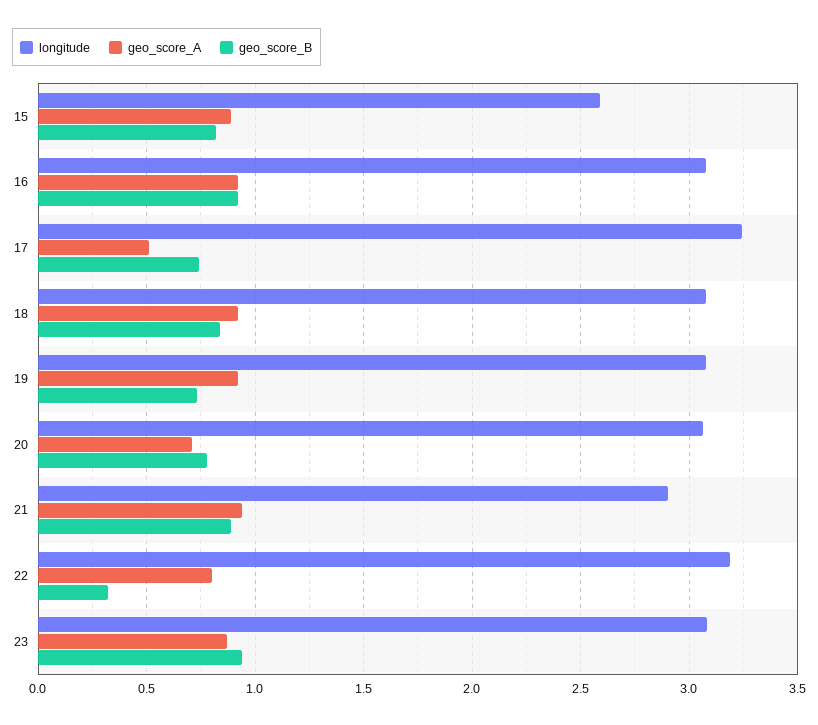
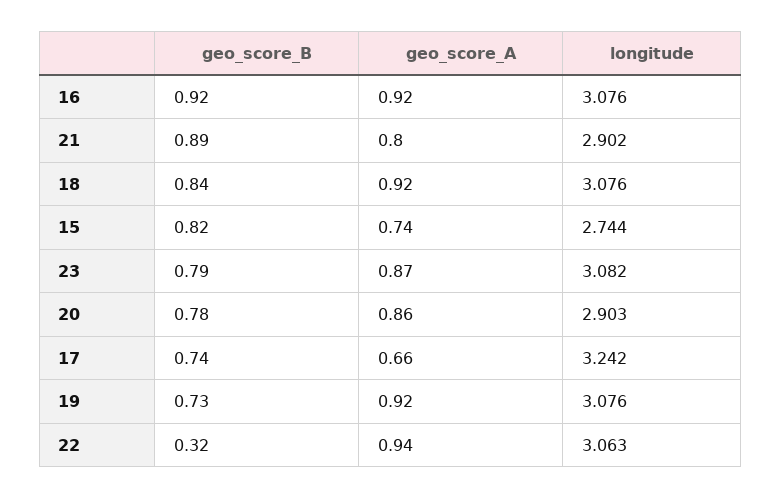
longitude, 15: 2.6 -> 2.744
geo_score_A, 15: 0.9 -> 0.74
geo_score_A, 17: 0.5 -> 0.66
longitude, 20: 3.05 -> 2.903
geo_score_A, 20: 0.7 -> 0.86
geo_score_A, 21: 0.95 -> 0.8
longitude, 22: 3.2 -> 3.063
geo_score_A, 22: 0.8 -> 0.94
geo_score_B, 23: 0.95 -> 0.79

